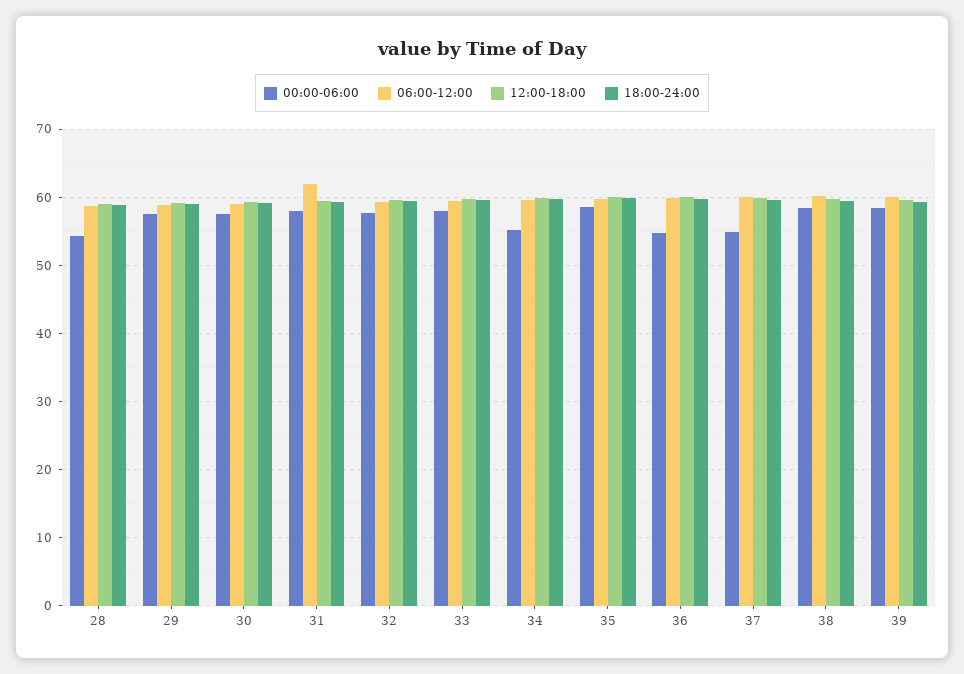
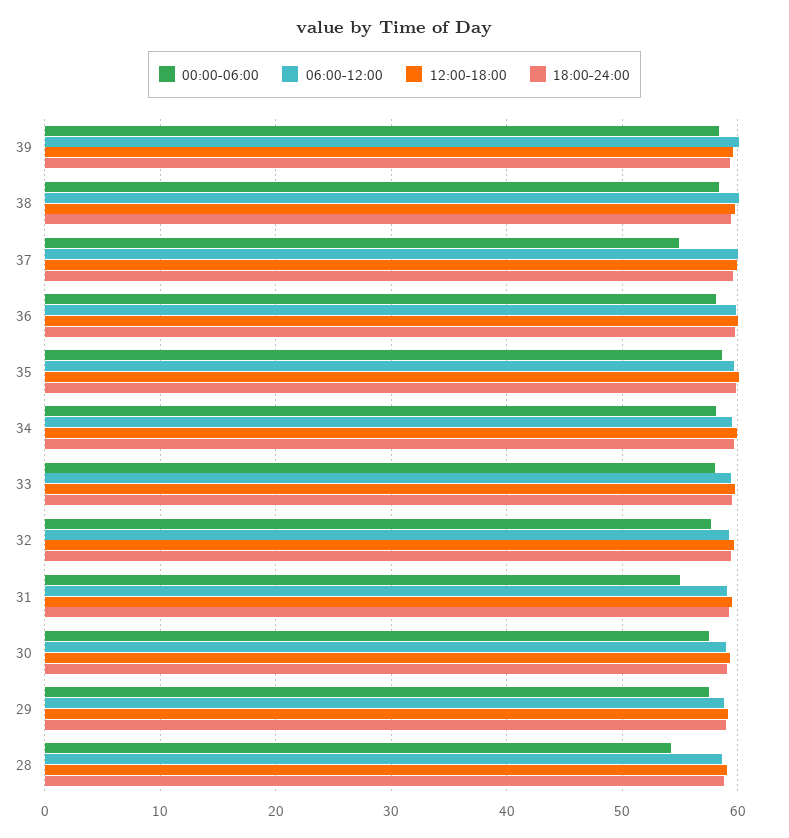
00:00-06:00, 31: 58 -> 55
06:00-12:00, 31: 62 -> 59
00:00-06:00, 34: 55 -> 58
00:00-06:00, 36: 55 -> 58

